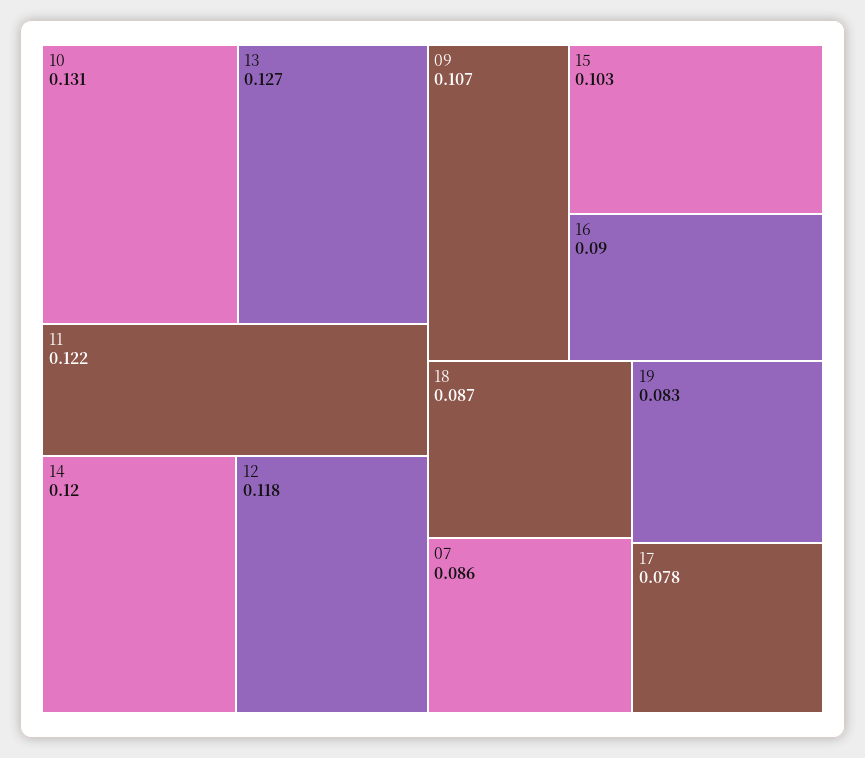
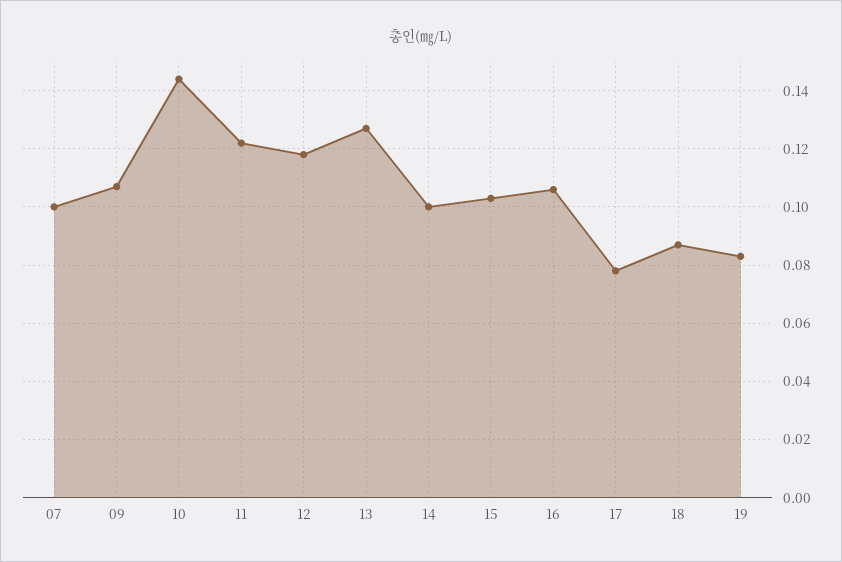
10: 0.131 -> 0.145
14: 0.12 -> 0.1
16: 0.09 -> 0.105
07: 0.086 -> 0.1

